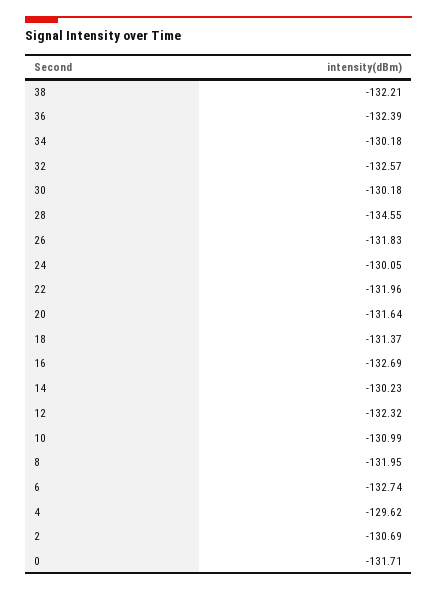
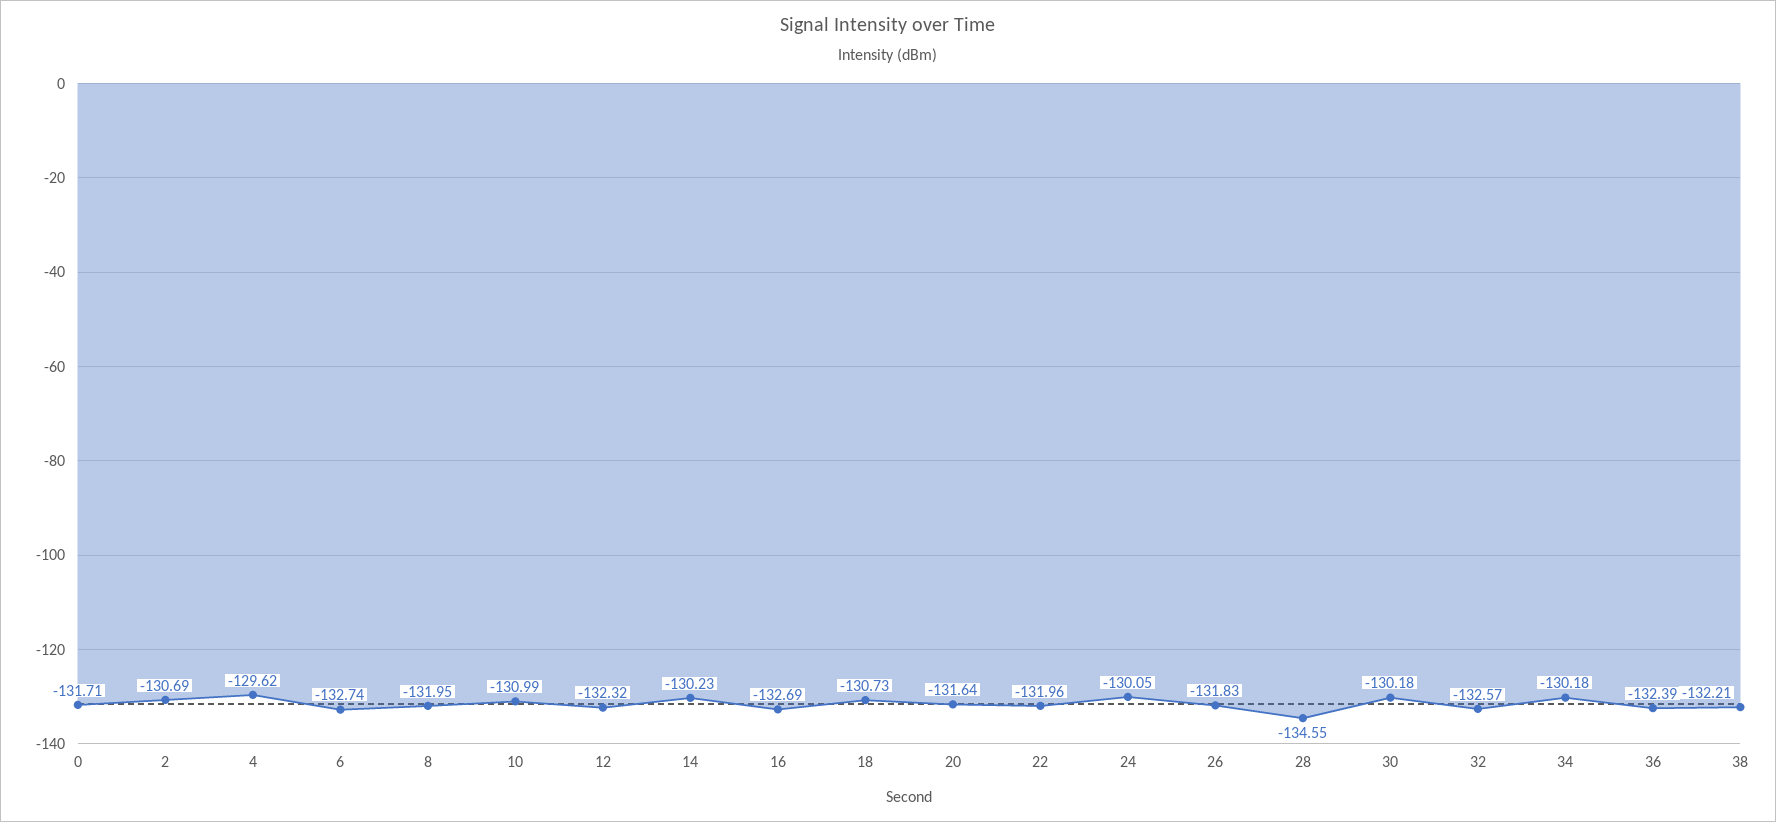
18: -131.37 -> -130.73

